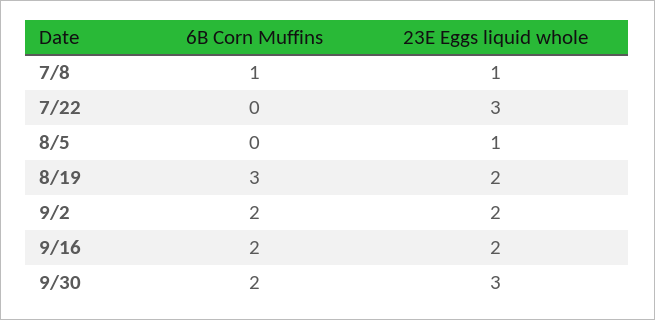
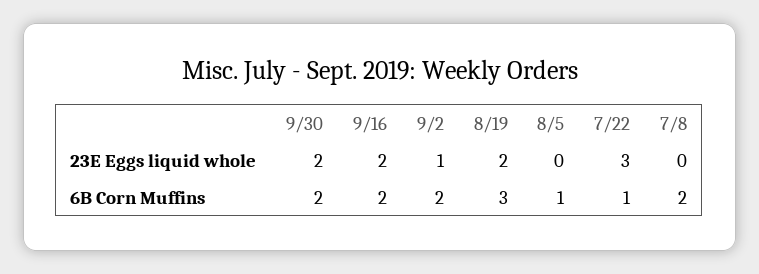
6B Corn Muffins, 7/8: 1 -> 2
23E Eggs liquid whole, 7/8: 1 -> 0
6B Corn Muffins, 7/22: 0 -> 1
6B Corn Muffins, 8/5: 0 -> 1
23E Eggs liquid whole, 8/5: 1 -> 0
23E Eggs liquid whole, 9/2: 2 -> 1
23E Eggs liquid whole, 9/30: 3 -> 2

